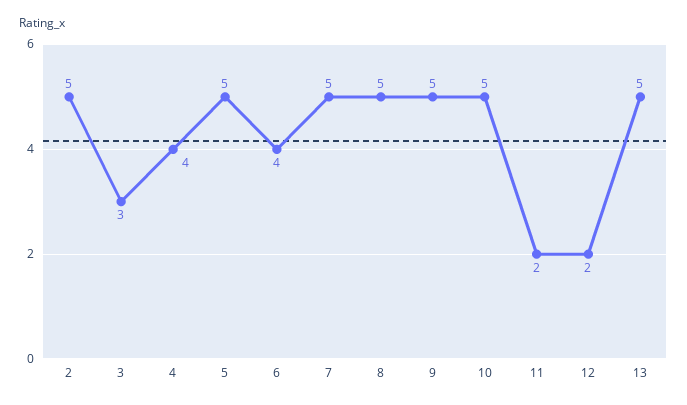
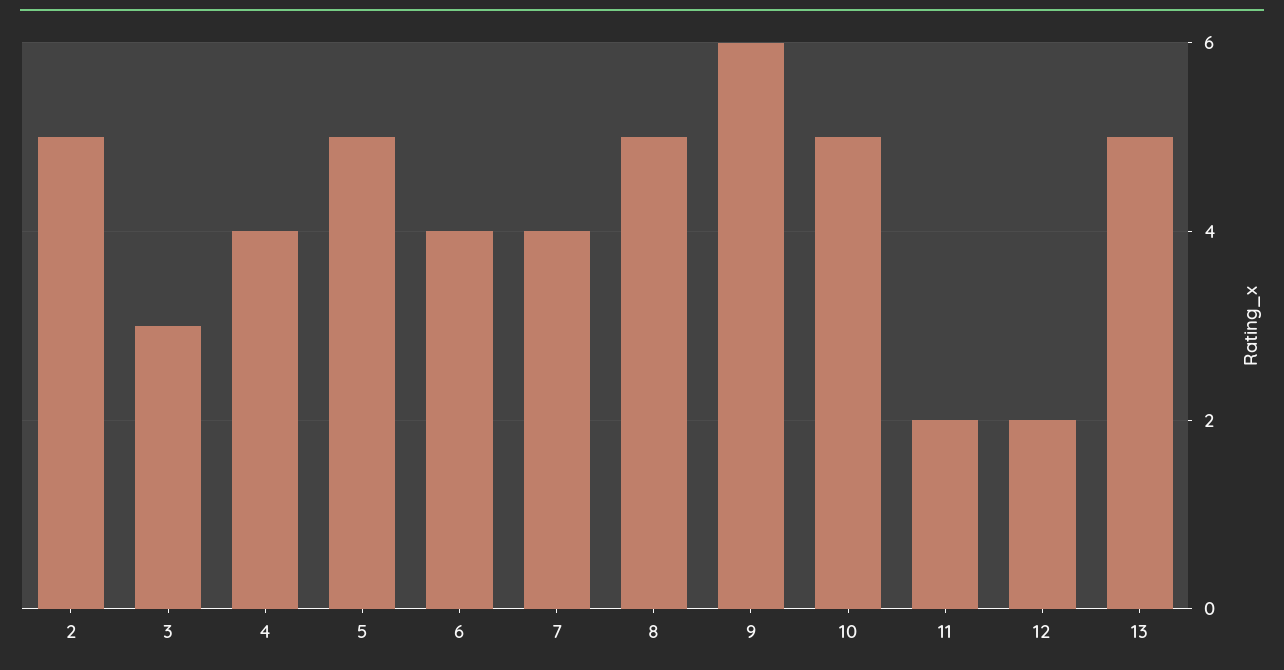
7: 5 -> 4
9: 5 -> 6

